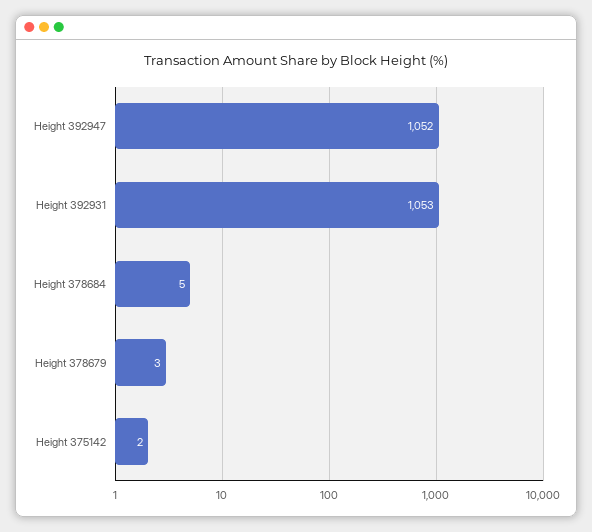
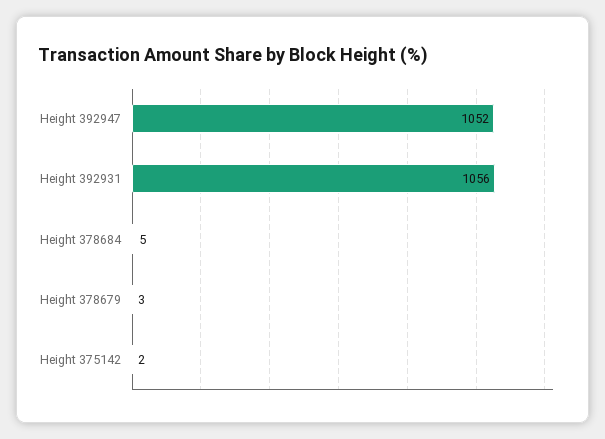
Height 392931: 1053 -> 1056

